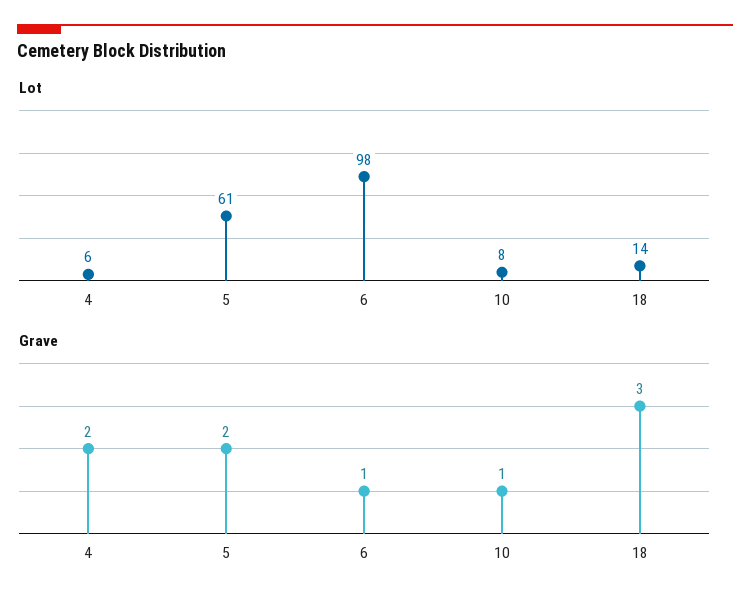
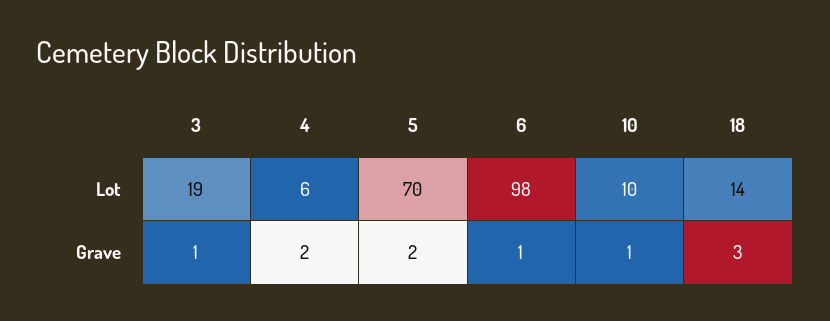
Lot, 5: 61 -> 70
Lot, 10: 8 -> 10
Lot, 3: none -> 19
Grave, 3: none -> 1

